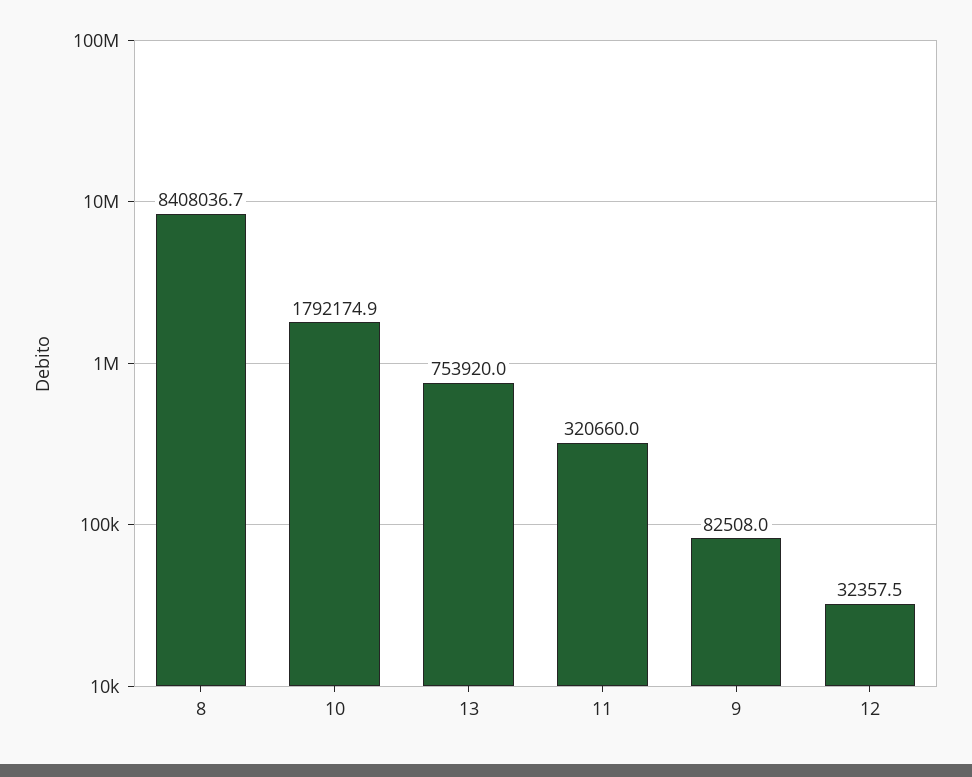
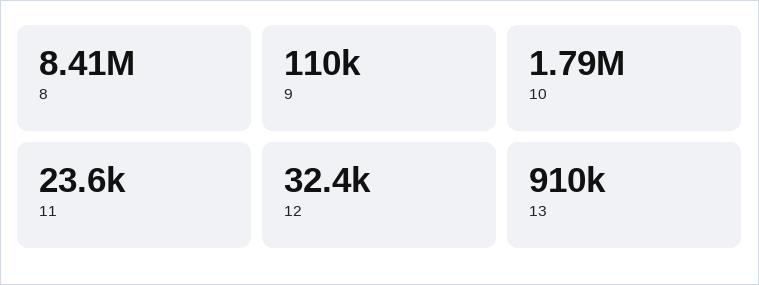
13: 753920 -> 910000
11: 320660 -> 23600
9: 82508 -> 110000

